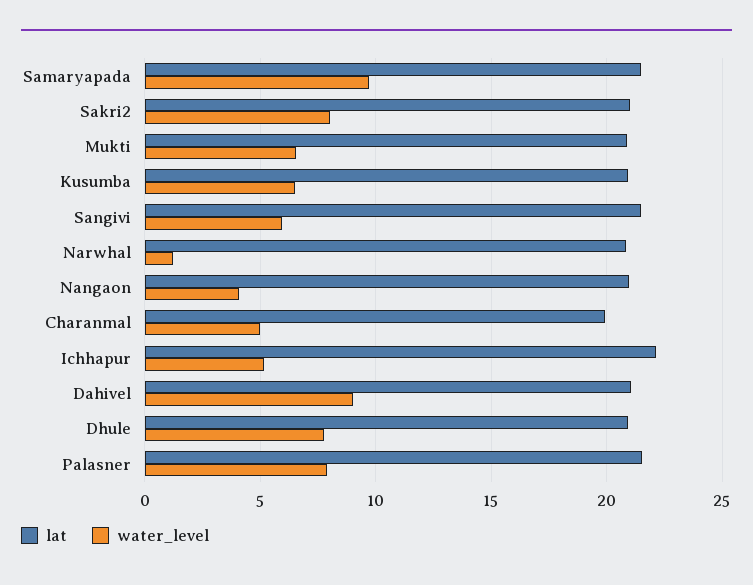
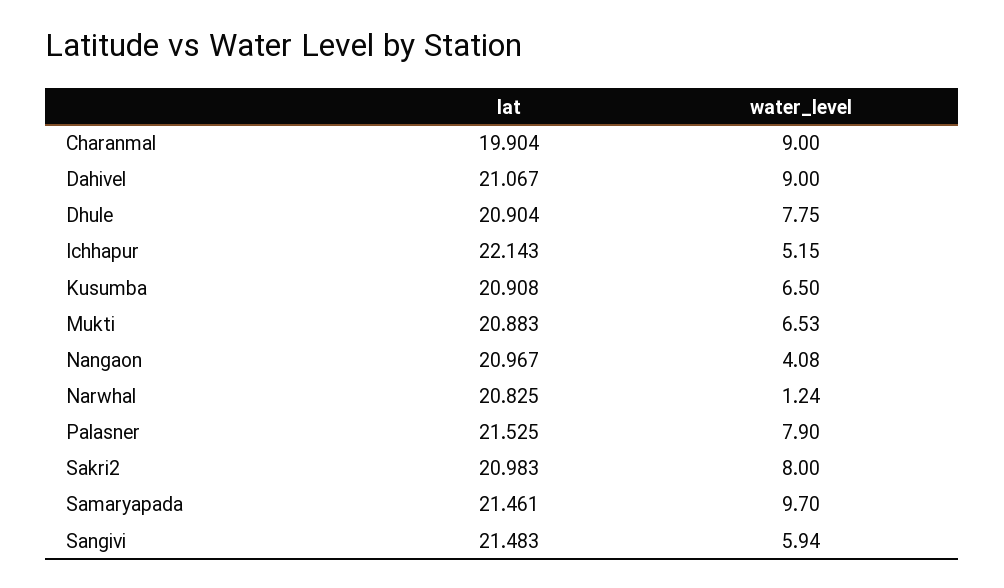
water_level, Charanmal: 5 -> 9

